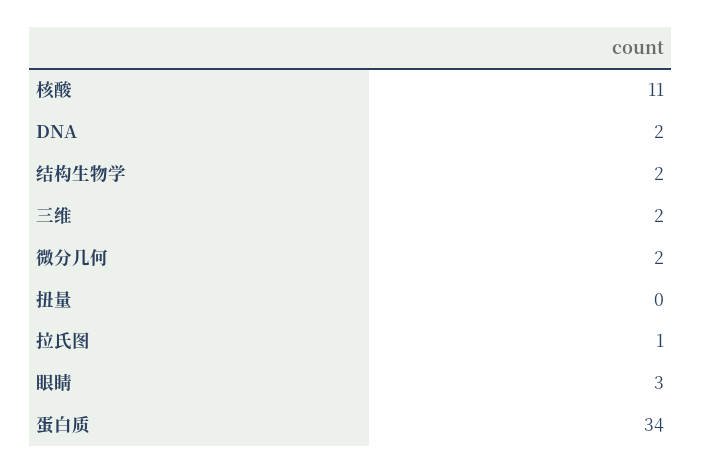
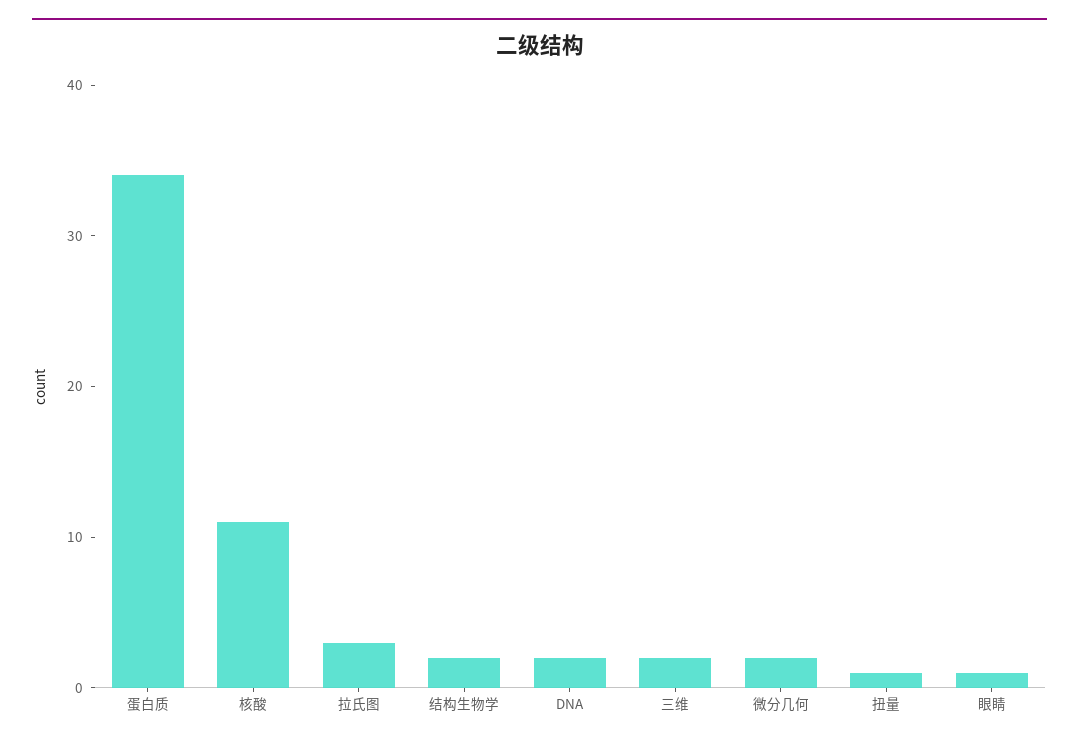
扭量: 0 -> 1
拉氏图: 1 -> 3
眼睛: 3 -> 1

